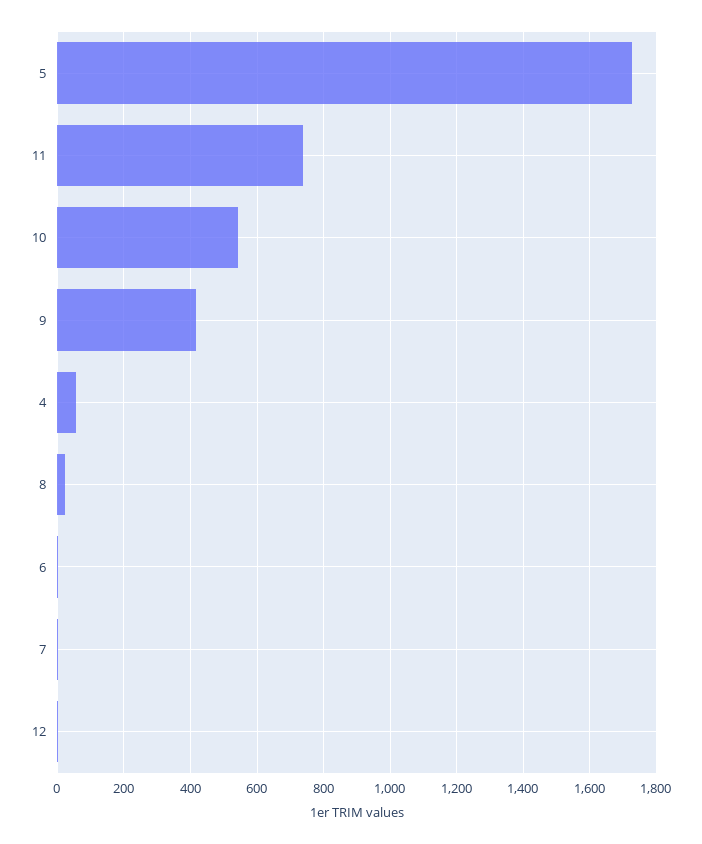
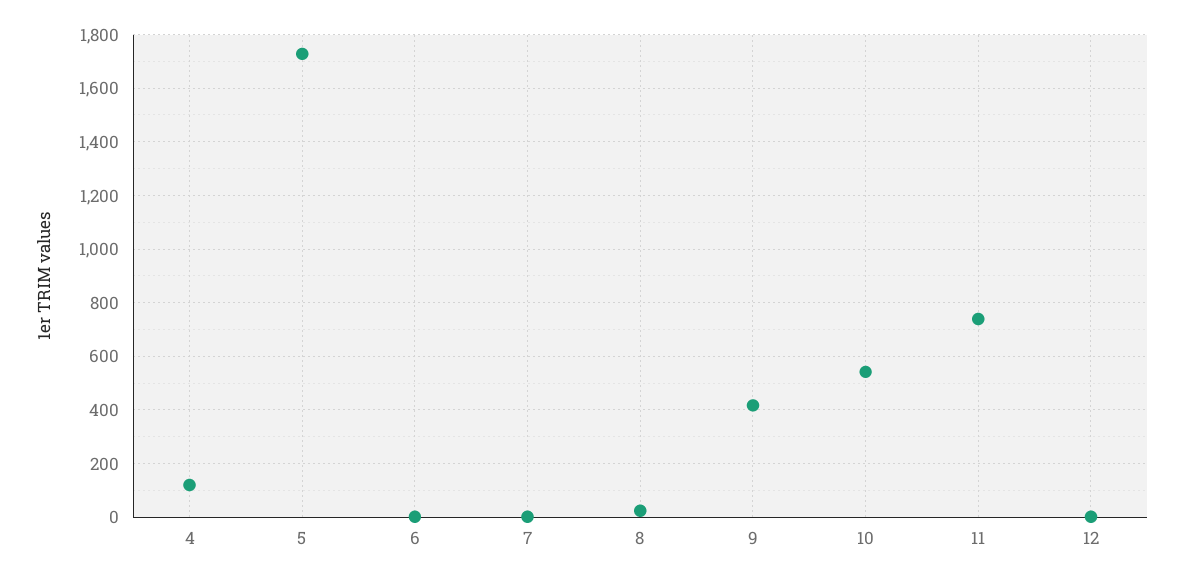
4: 60 -> 125

